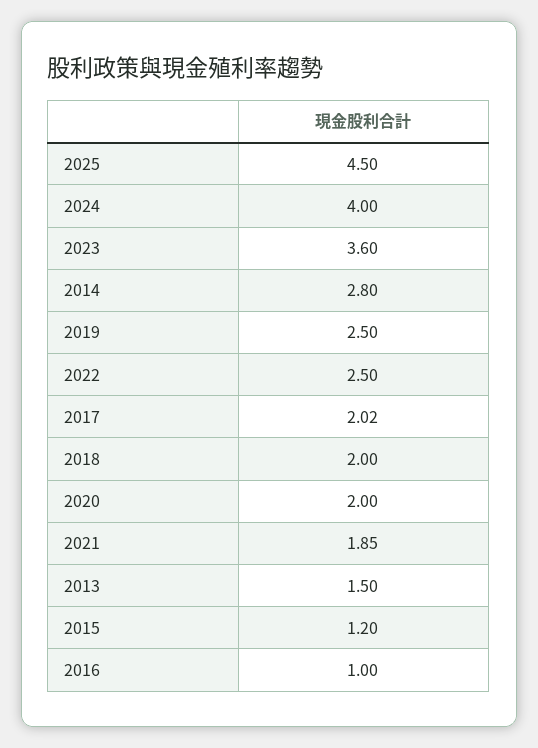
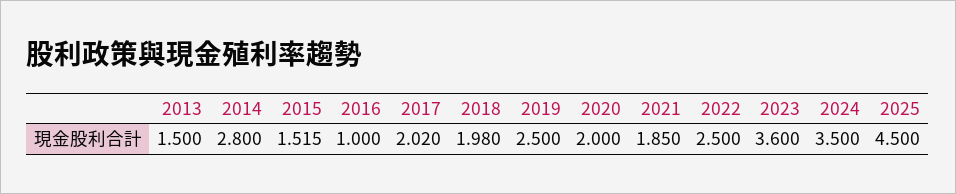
2024: 4 -> 3.5
2018: 2 -> 1.98
2015: 1.2 -> 1.515

